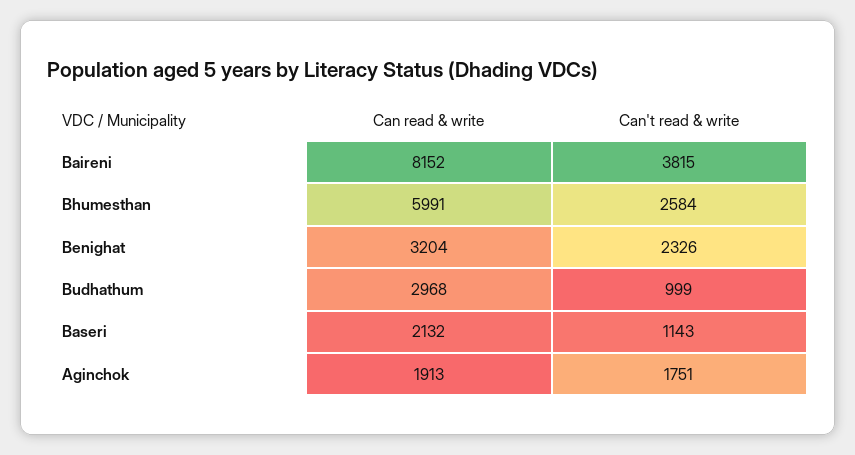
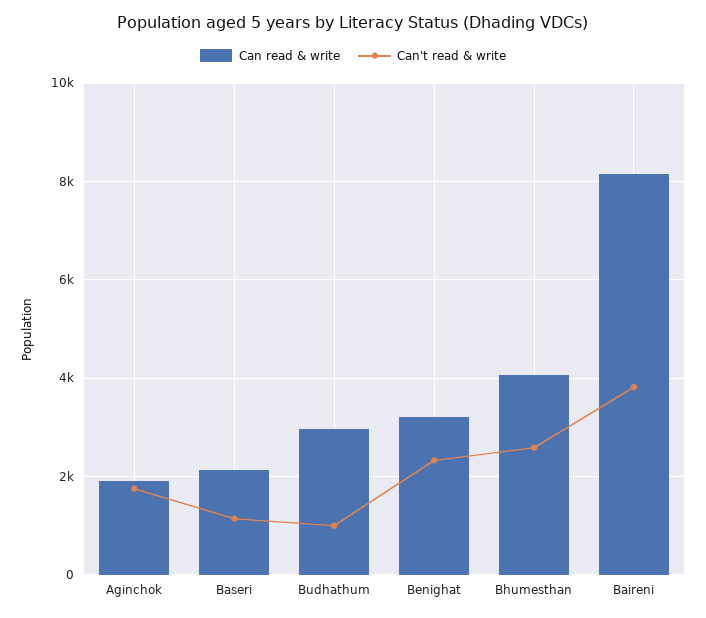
Can read & write, Bhumesthan: 5991 -> 4000

